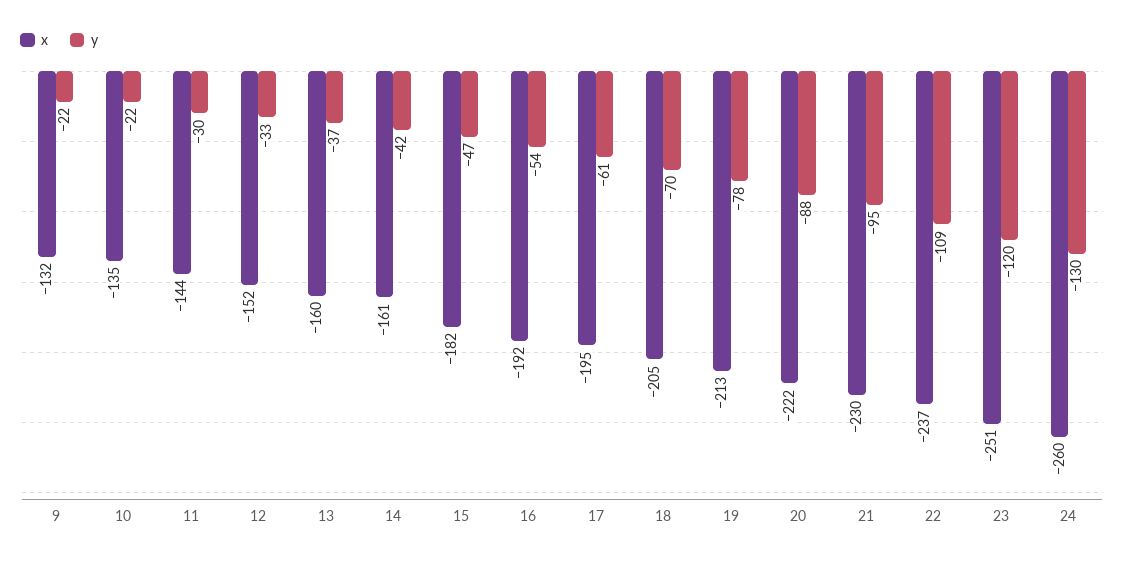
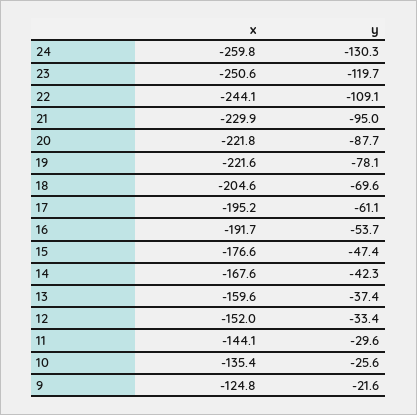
x, 9: -132 -> -124.8
y, 10: -22 -> -25.6
x, 14: -161 -> -167.6
x, 15: -182 -> -176.6
x, 19: -213 -> -221.6
x, 22: -237 -> -244.1

